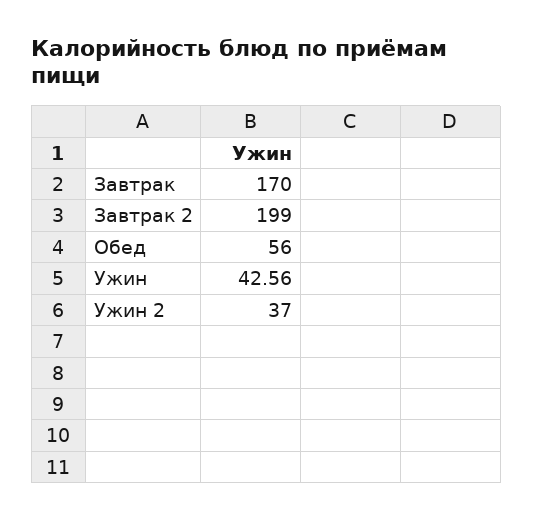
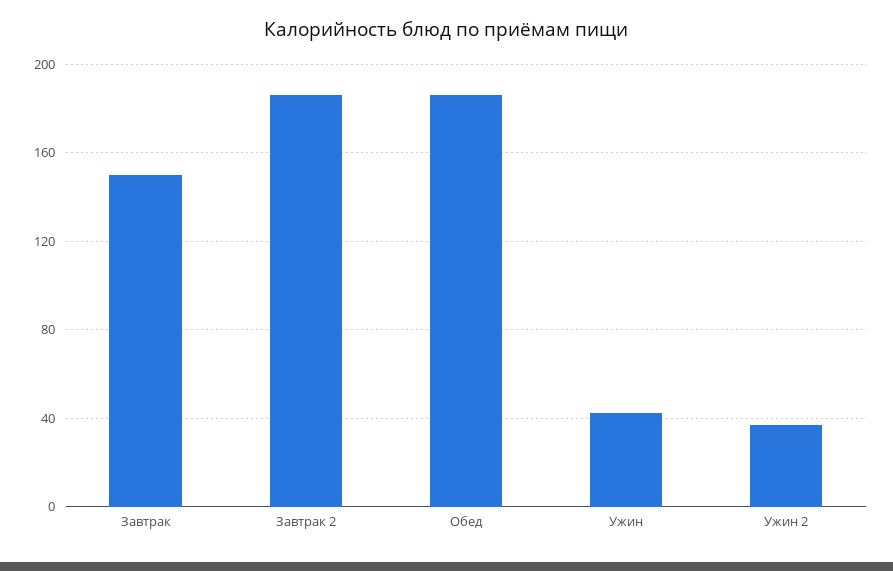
Завтрак: 170 -> 150
Завтрак 2: 199 -> 185
Обед: 56 -> 185

